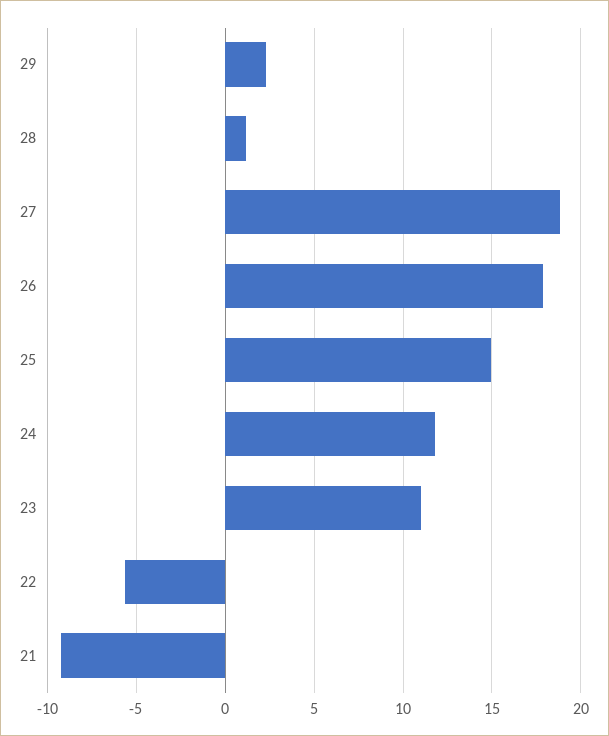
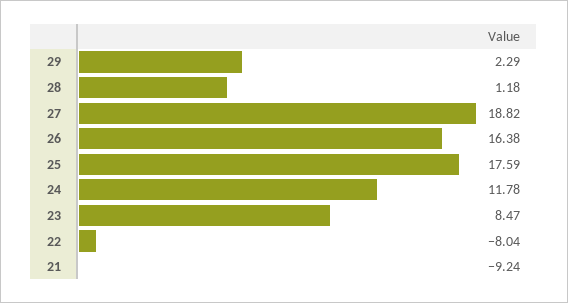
26: 18 -> 16.38
25: 15 -> 17.59
23: 11 -> 8.47
22: -5.5 -> -8.04

